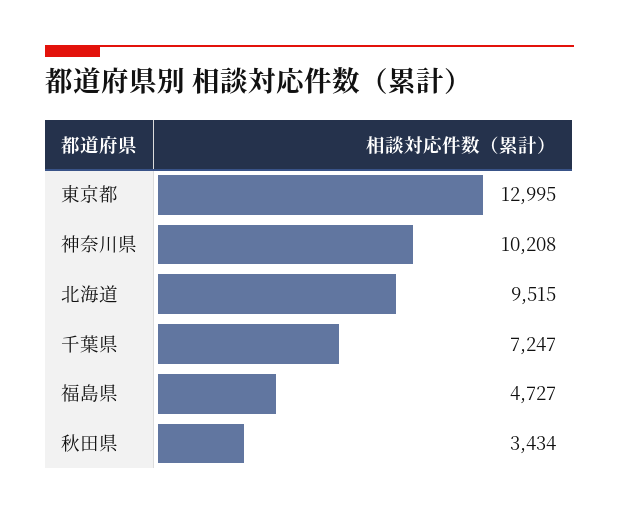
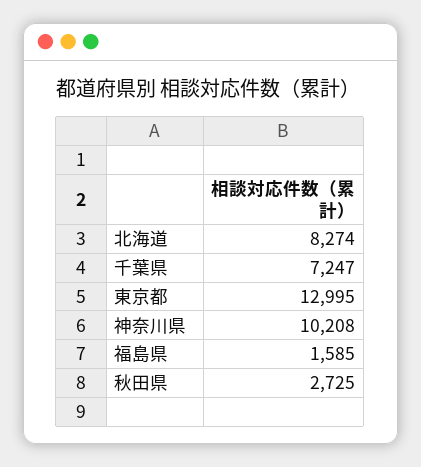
北海道: 9515 -> 8274
福島県: 4727 -> 1585
秋田県: 3434 -> 2725

